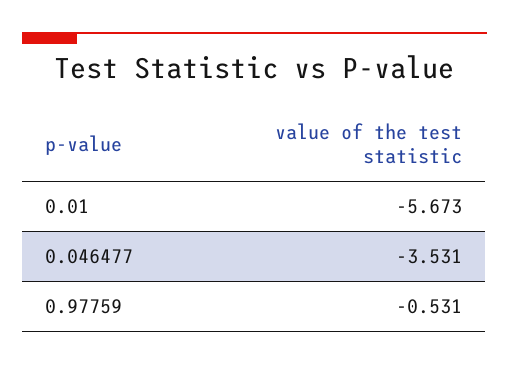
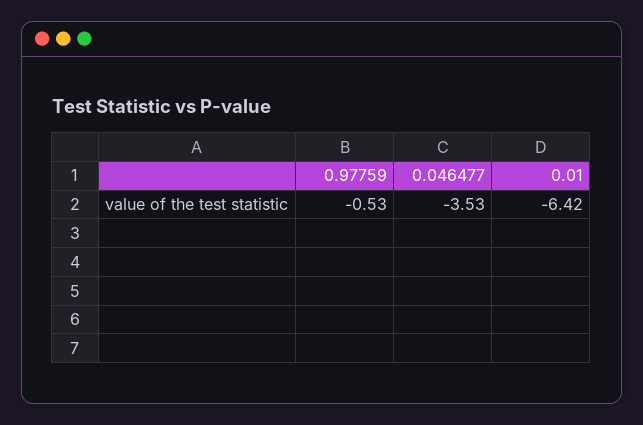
0.01: -5.673 -> -6.42

